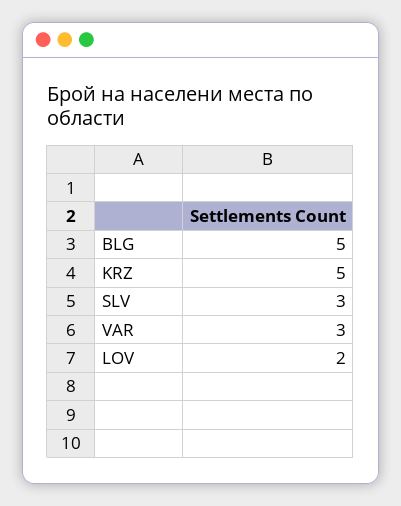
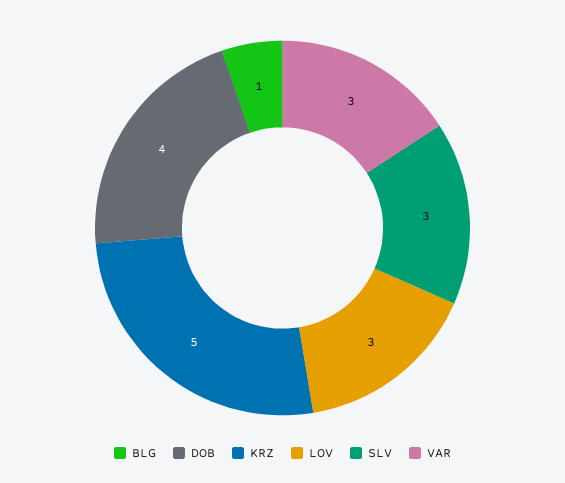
BLG: 5 -> 1
LOV: 2 -> 3
DOB: none -> 4

